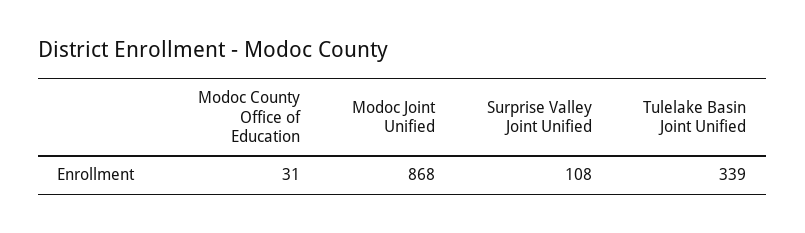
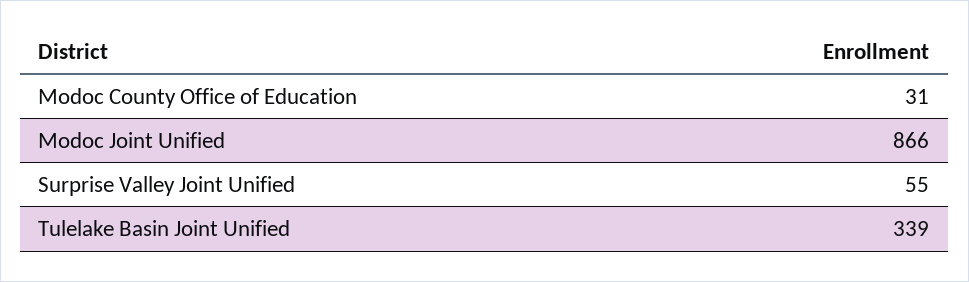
Modoc Joint Unified: 868 -> 866
Surprise Valley Joint Unified: 108 -> 55

